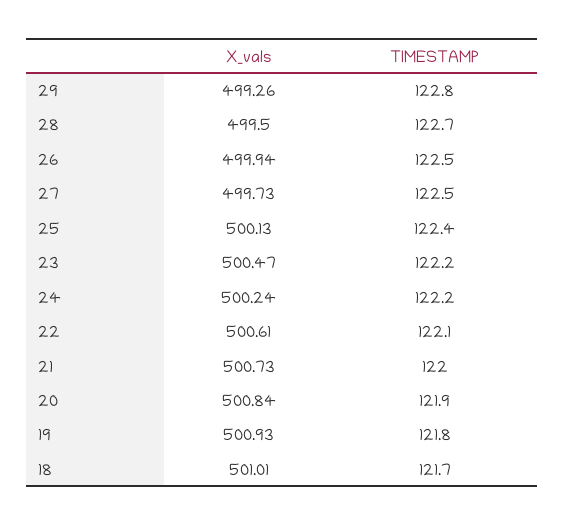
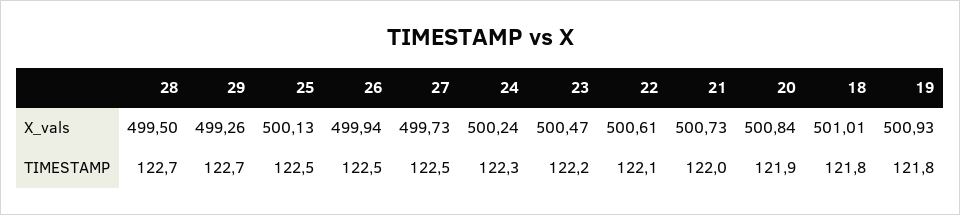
TIMESTAMP, 29: 122.8 -> 122.7
TIMESTAMP, 25: 122.4 -> 122.5
TIMESTAMP, 24: 122.2 -> 122.3
TIMESTAMP, 18: 121.7 -> 121.8

